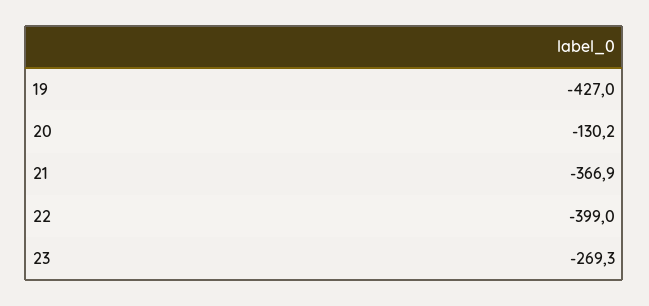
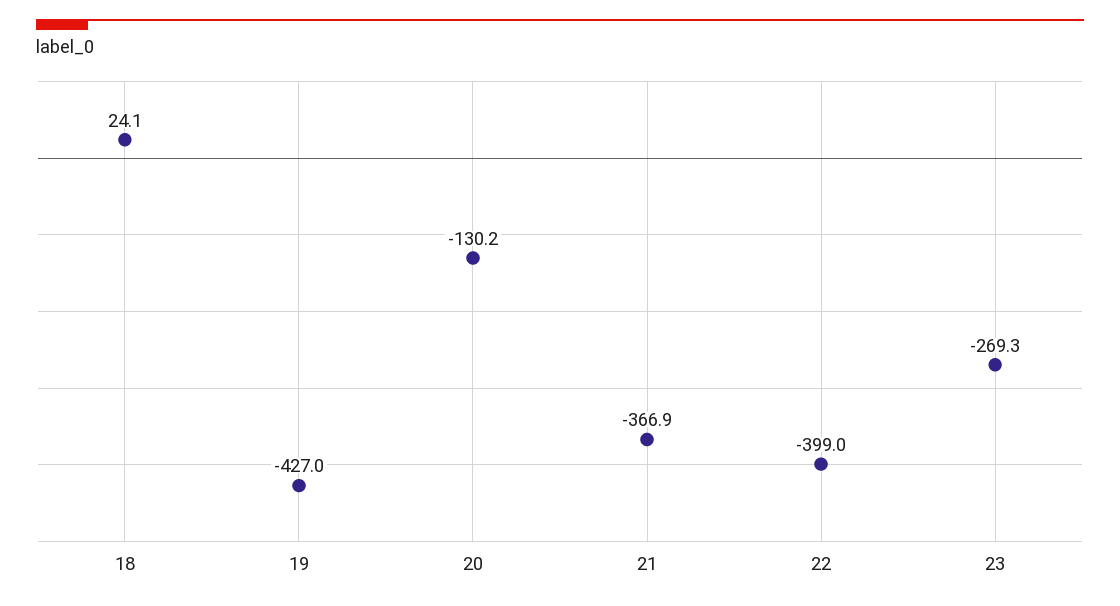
18: none -> 24.1

